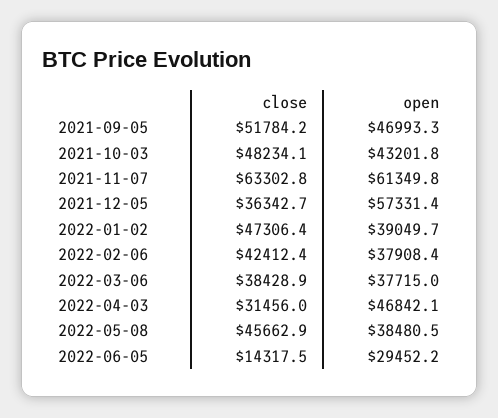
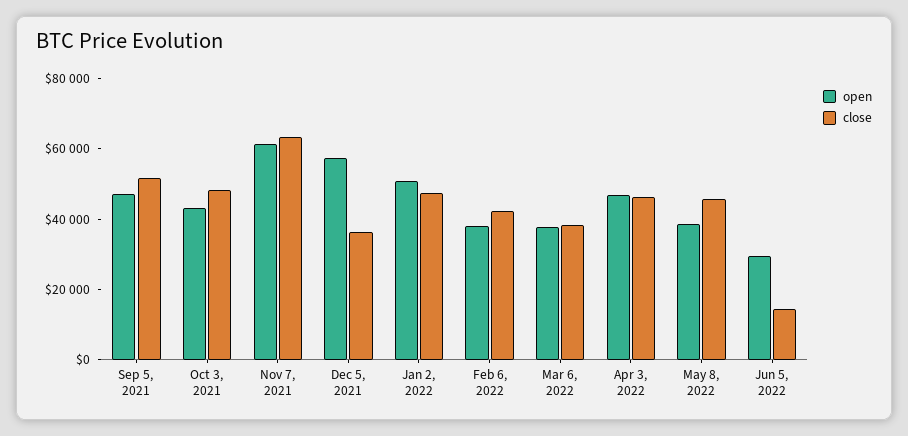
open, 2022-01-02: 39049.7 -> 50000
close, 2022-04-03: 31456 -> 45000

